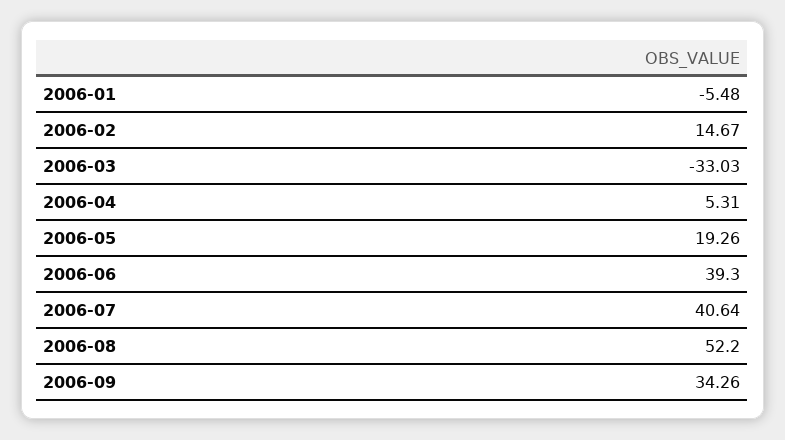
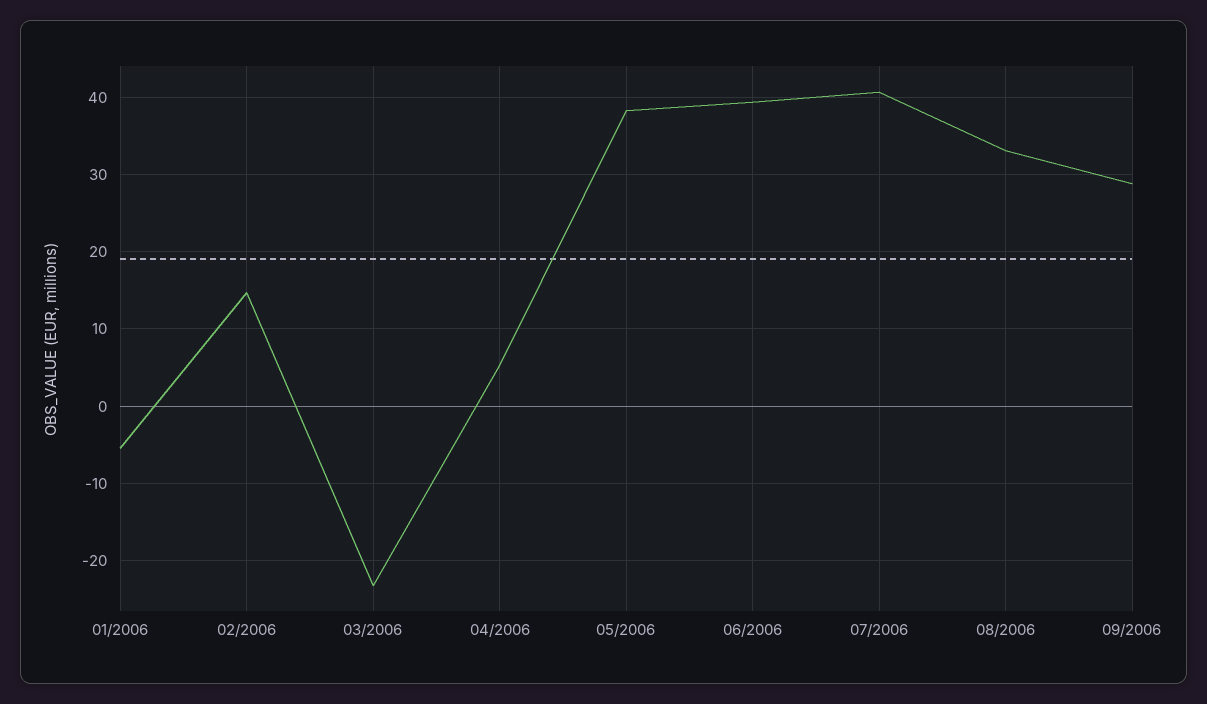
2006-03: -33.03 -> -23
2006-05: 19.26 -> 38
2006-08: 52.2 -> 33
2006-09: 34.26 -> 29

